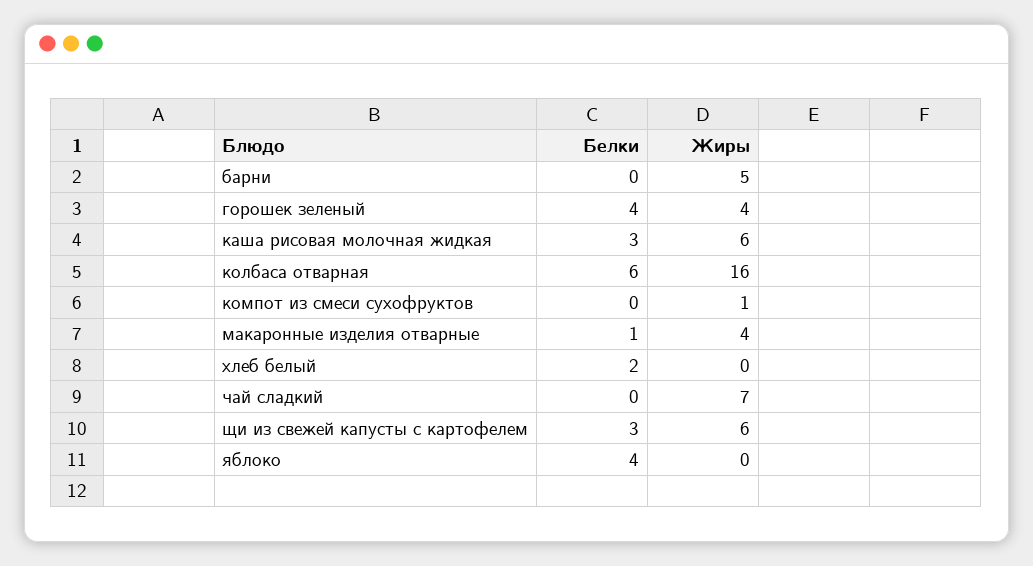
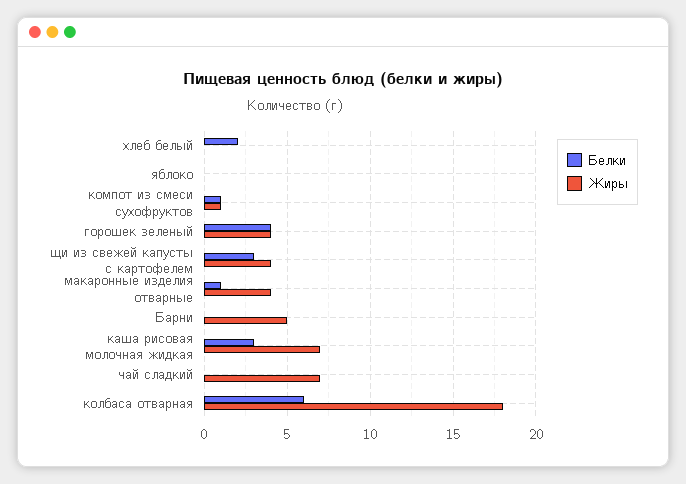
Жиры, каша рисовая молочная жидкая: 6 -> 7
Жиры, колбаса отварная: 16 -> 18
Белки, компот из смеси сухофруктов: 0 -> 1
Жиры, щи из свежей капусты с картофелем: 6 -> 4
Белки, яблоко: 4 -> 0

